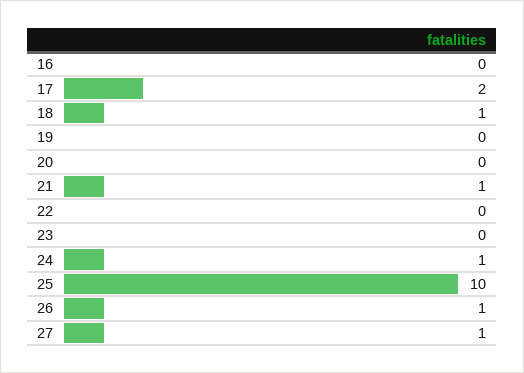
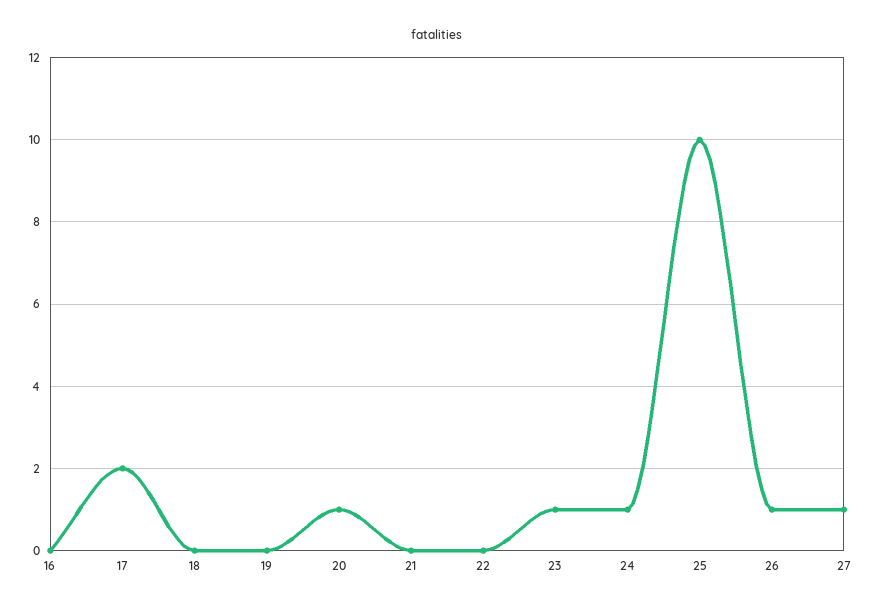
18: 1 -> 0
20: 0 -> 1
21: 1 -> 0
23: 0 -> 1

